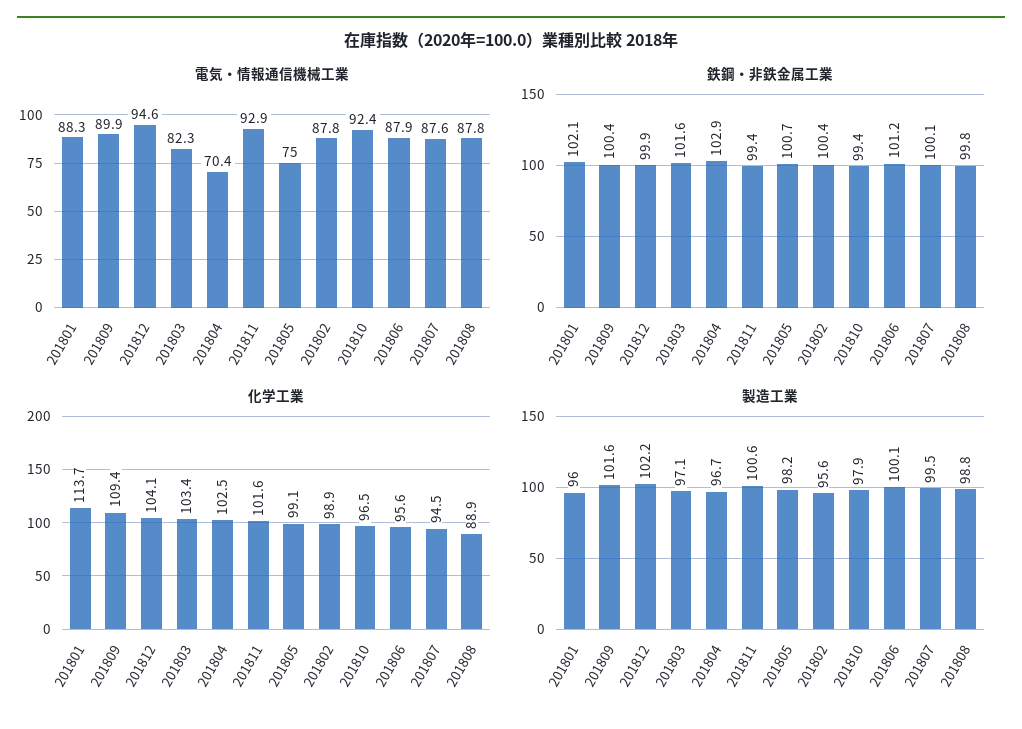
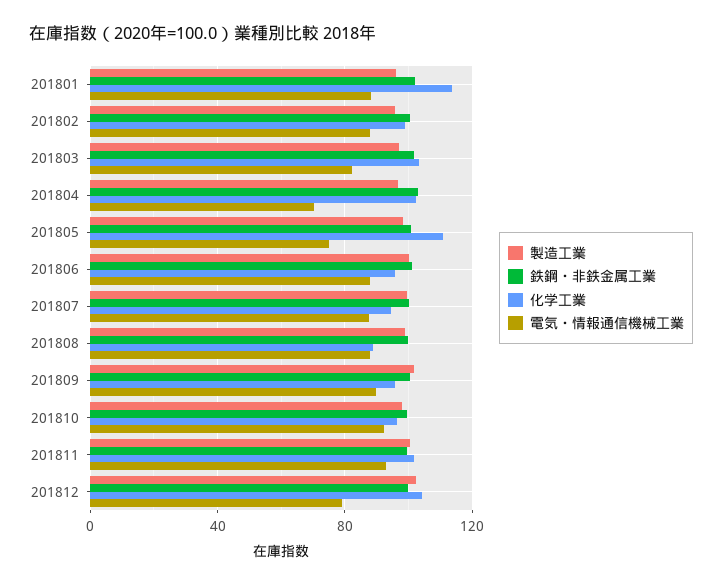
電気・情報通信機械工業, 201812: 94.6 -> 80
化学工業, 201809: 109.4 -> 95
化学工業, 201805: 99.1 -> 110

